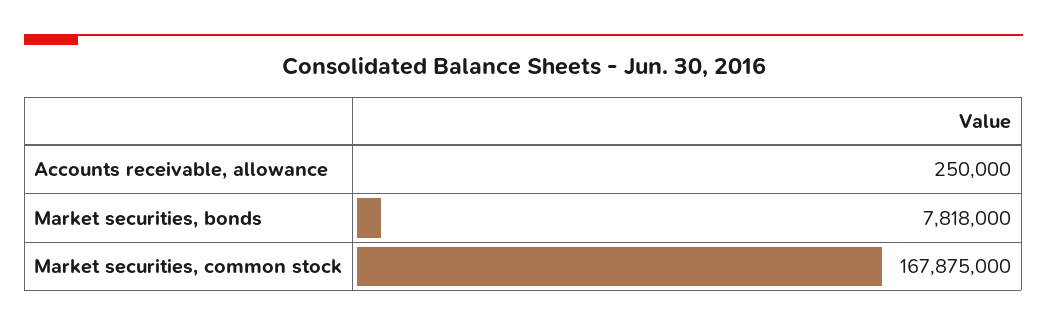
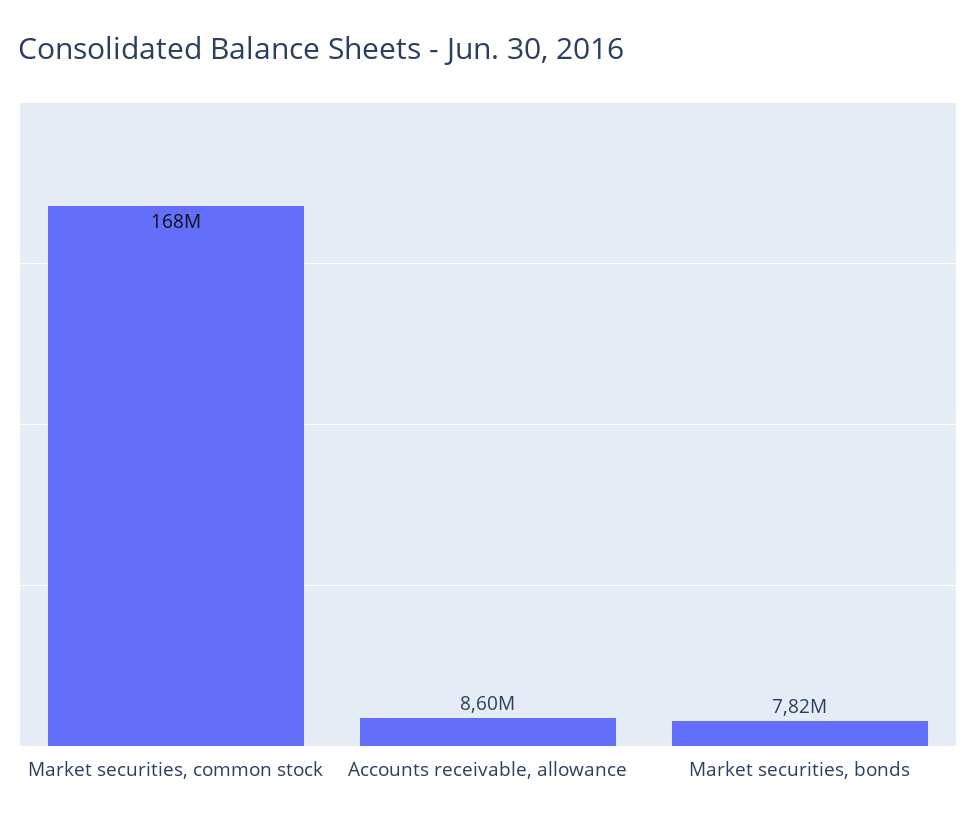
Accounts receivable, allowance: 250000 -> 8600000

